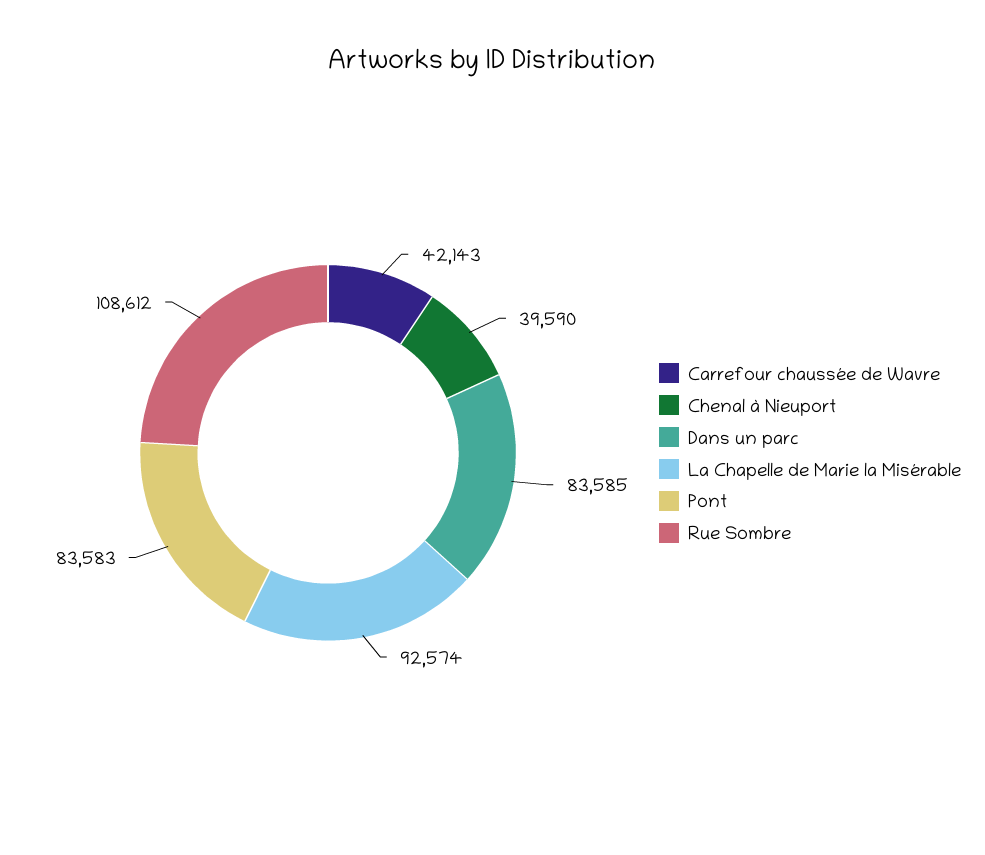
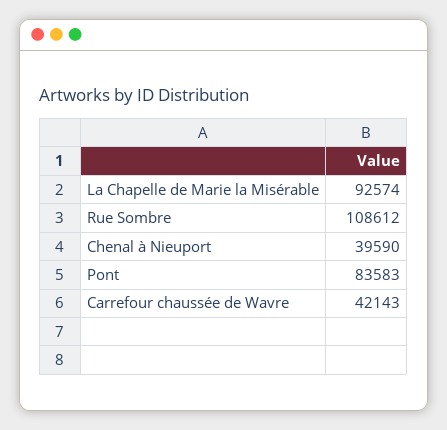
Dans un parc: 83585 -> none

